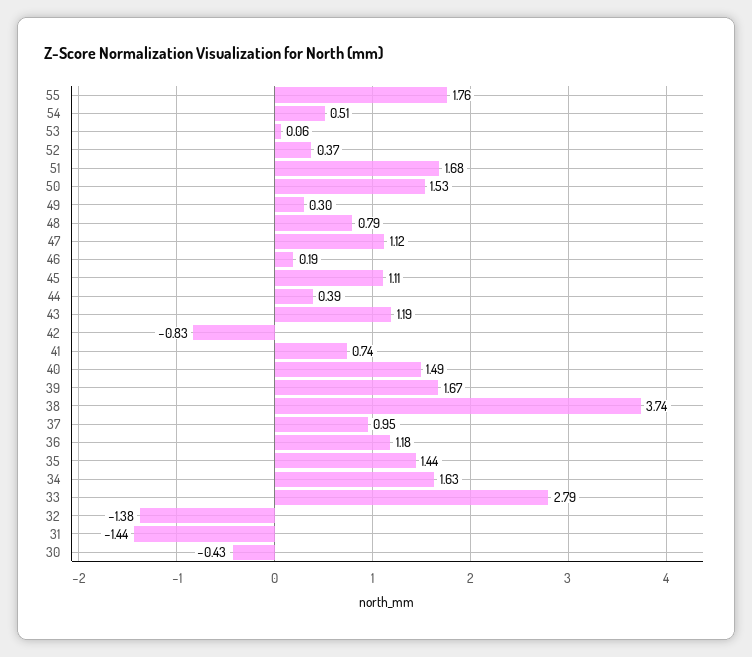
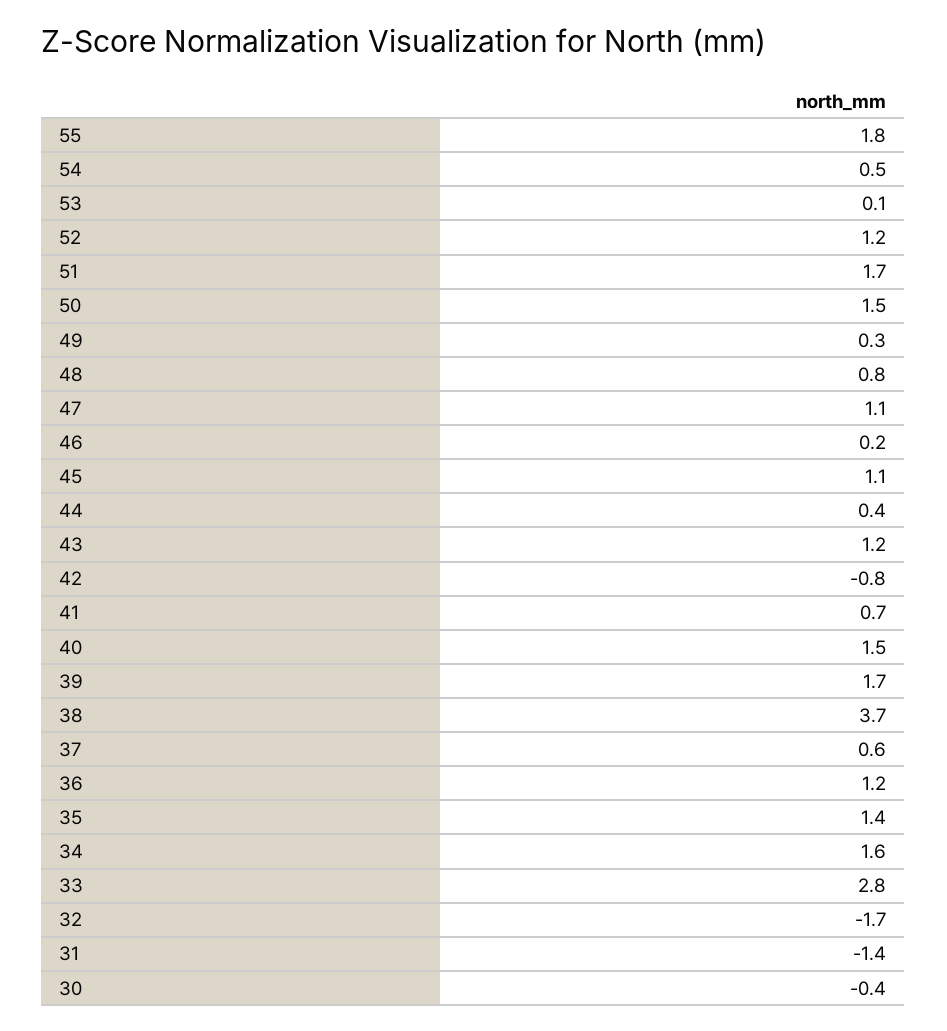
52: 0.37 -> 1.2
37: 0.95 -> 0.6
32: -1.38 -> -1.7

